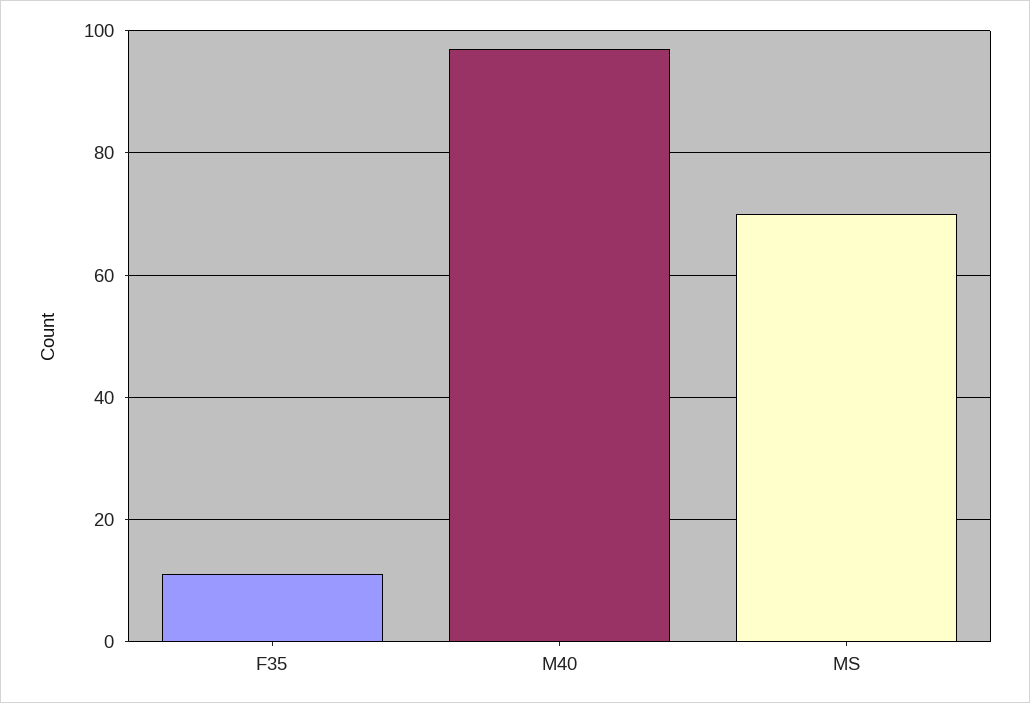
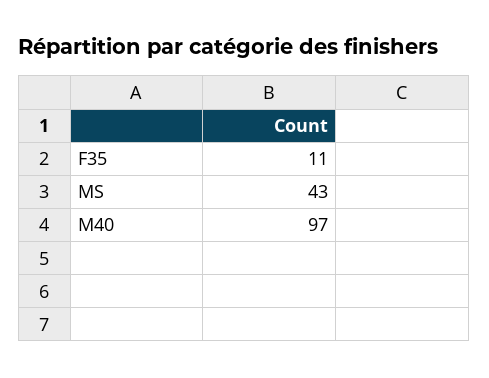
MS: 70 -> 43

